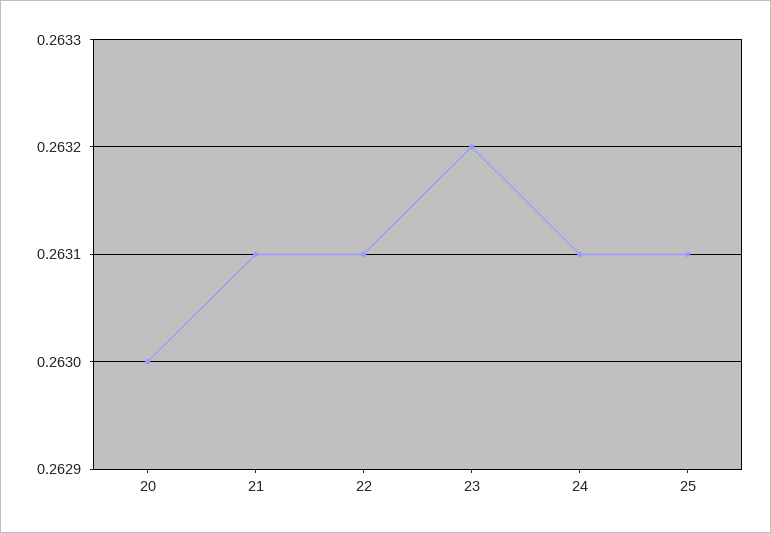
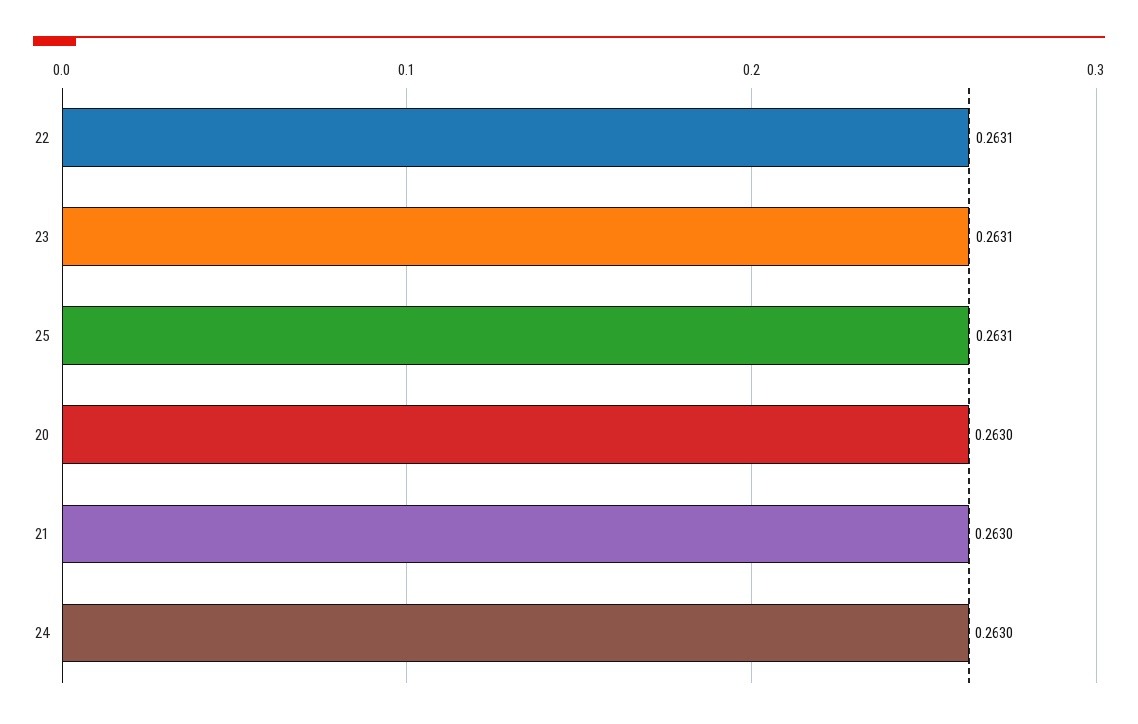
21: 0.2631 -> 0.263
23: 0.2632 -> 0.2631
24: 0.2631 -> 0.263

